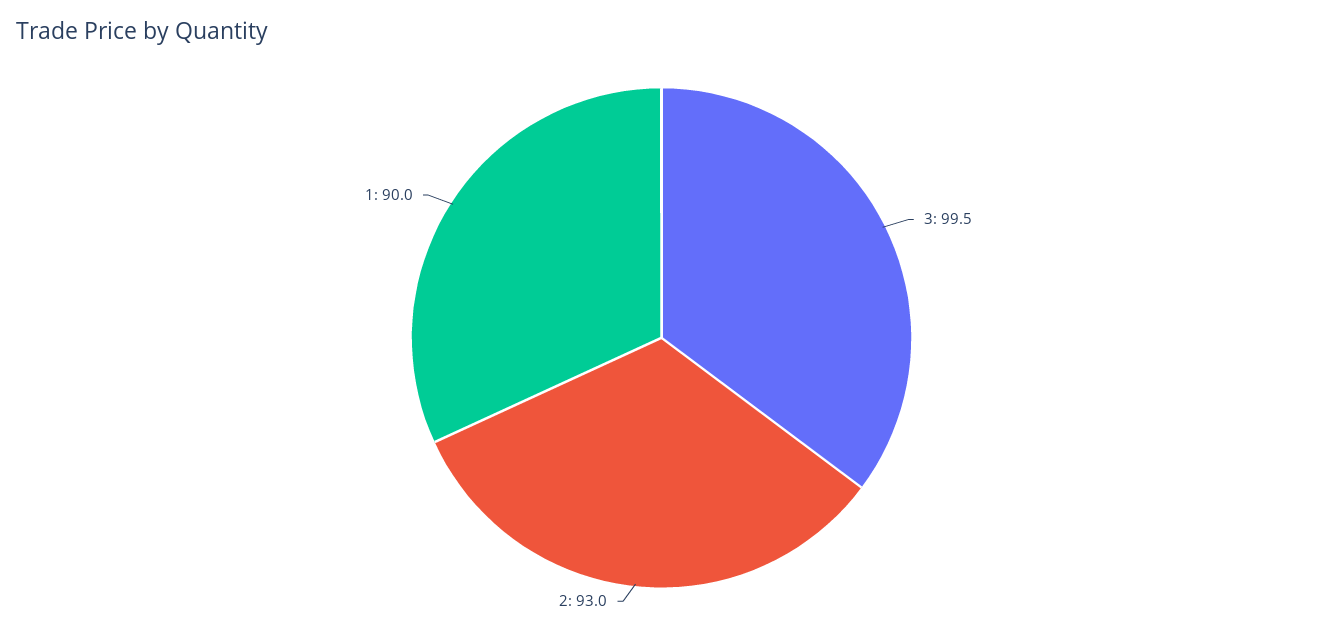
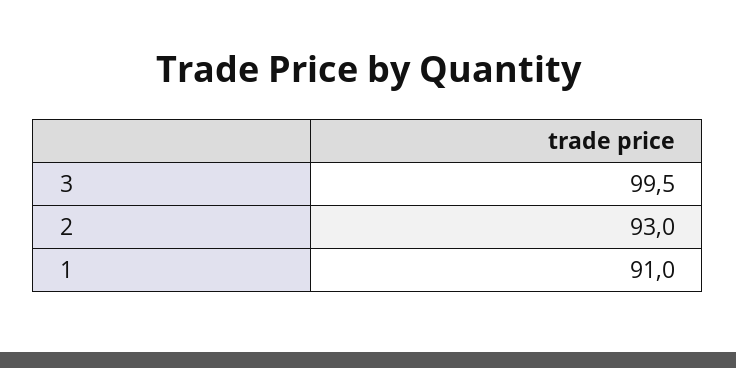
1: 90 -> 91

